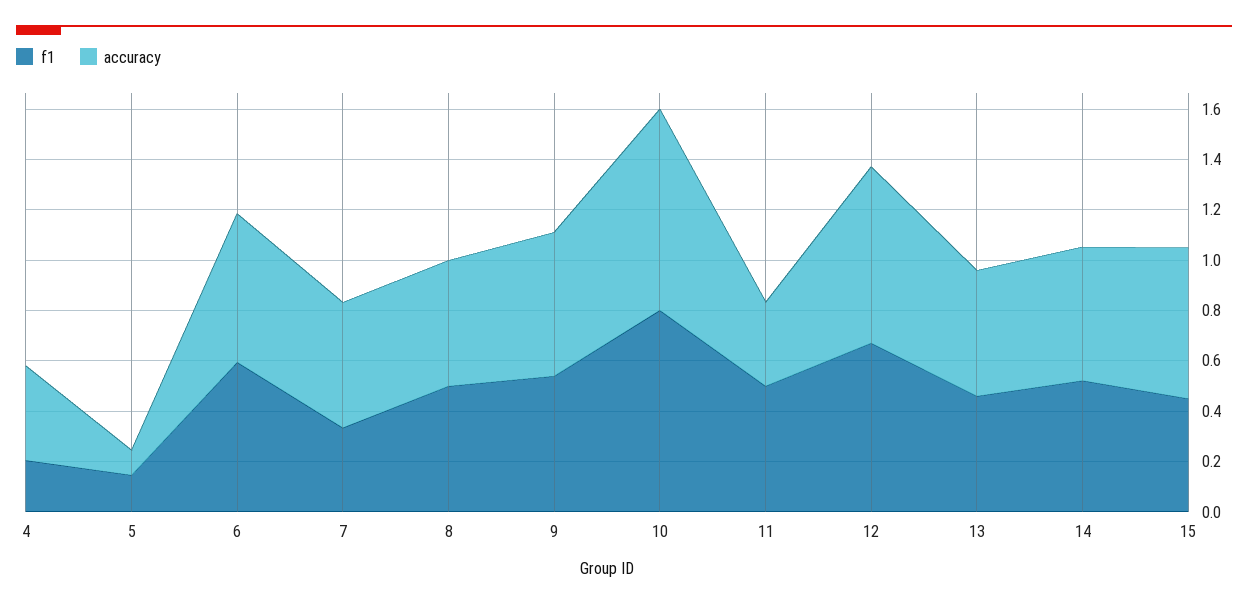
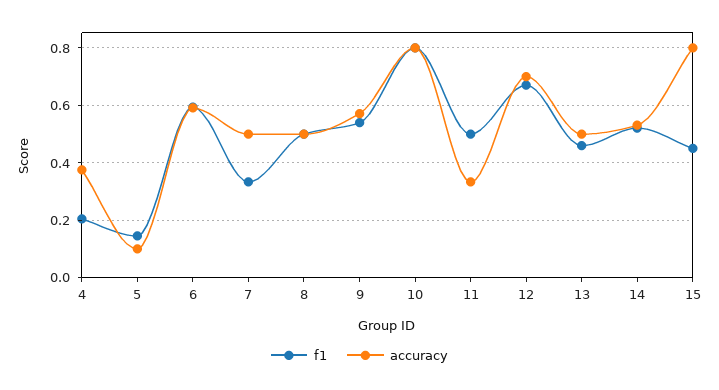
accuracy, 15: 0.6 -> 0.8

